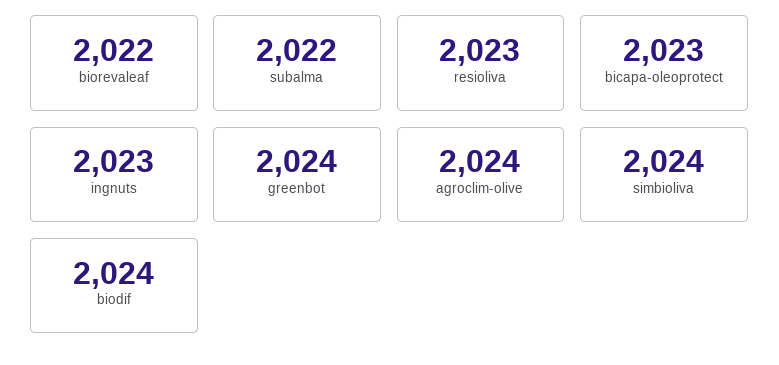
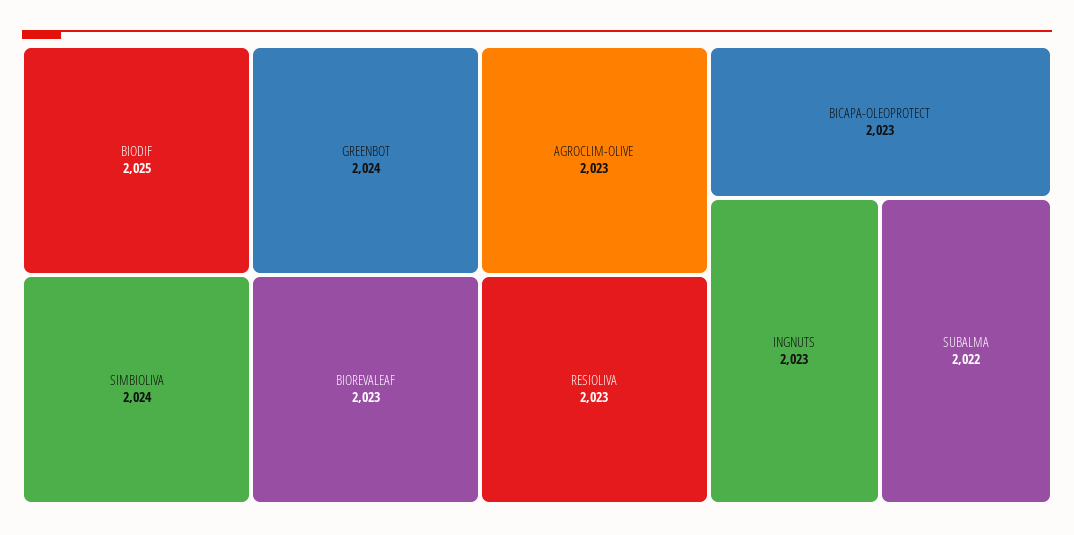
biorevaleaf: 2022 -> 2023
agroclim-olive: 2024 -> 2023
biodif: 2024 -> 2025

